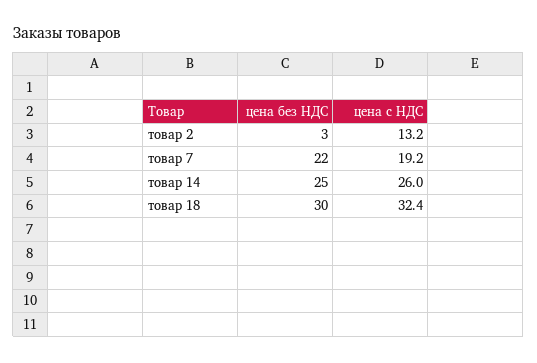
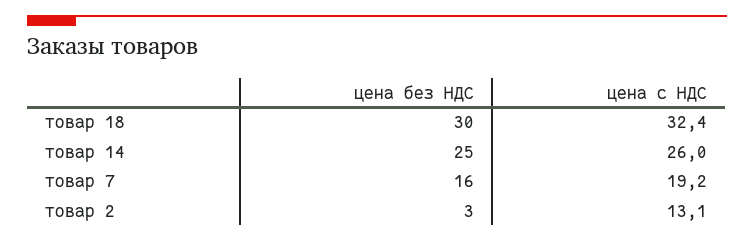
цена с НДС, товар 2: 13.2 -> 13.1
цена без НДС, товар 7: 22 -> 16

